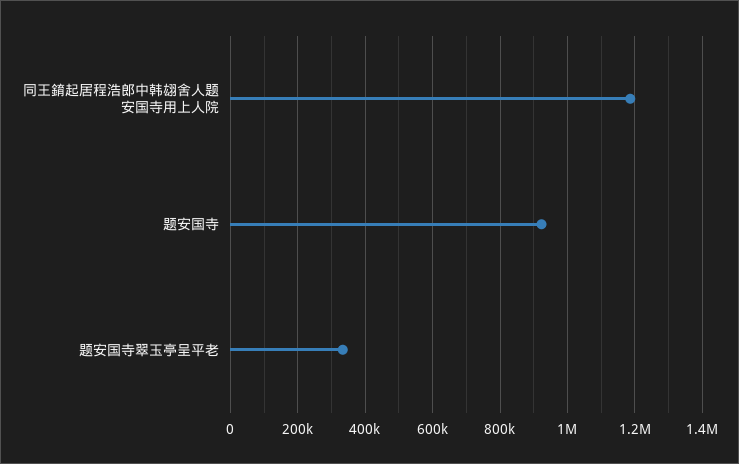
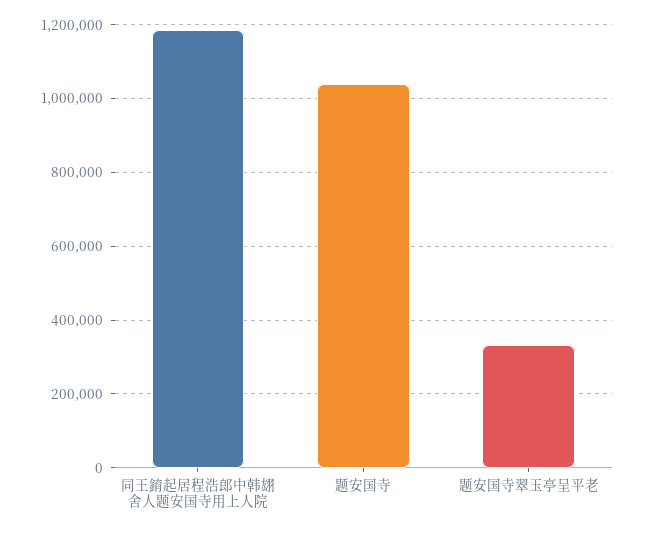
题安国寺: 920000 -> 1040000

